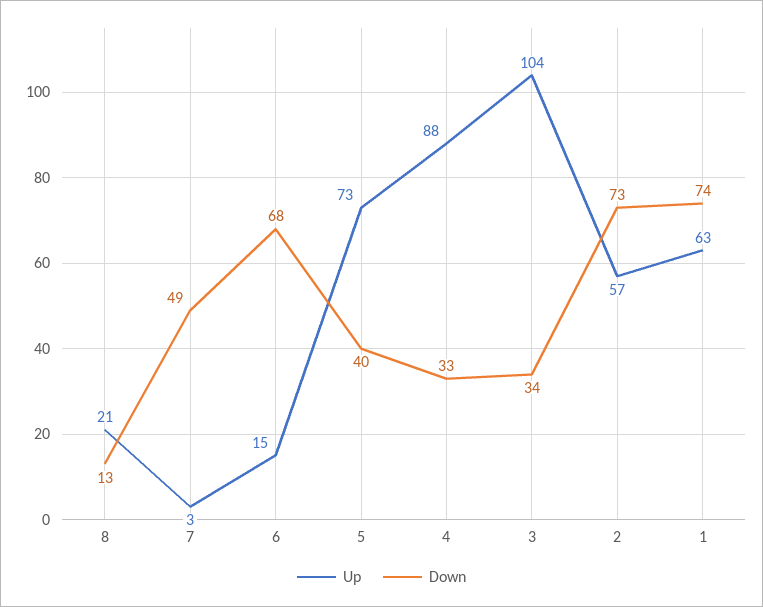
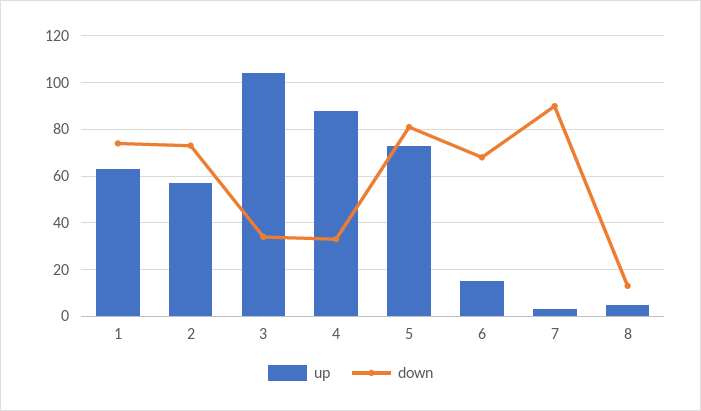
Up, 8: 21 -> 5
Down, 7: 49 -> 90
Down, 5: 40 -> 80

